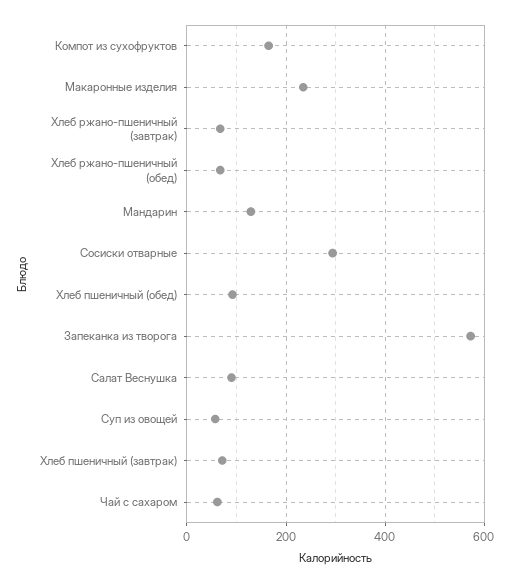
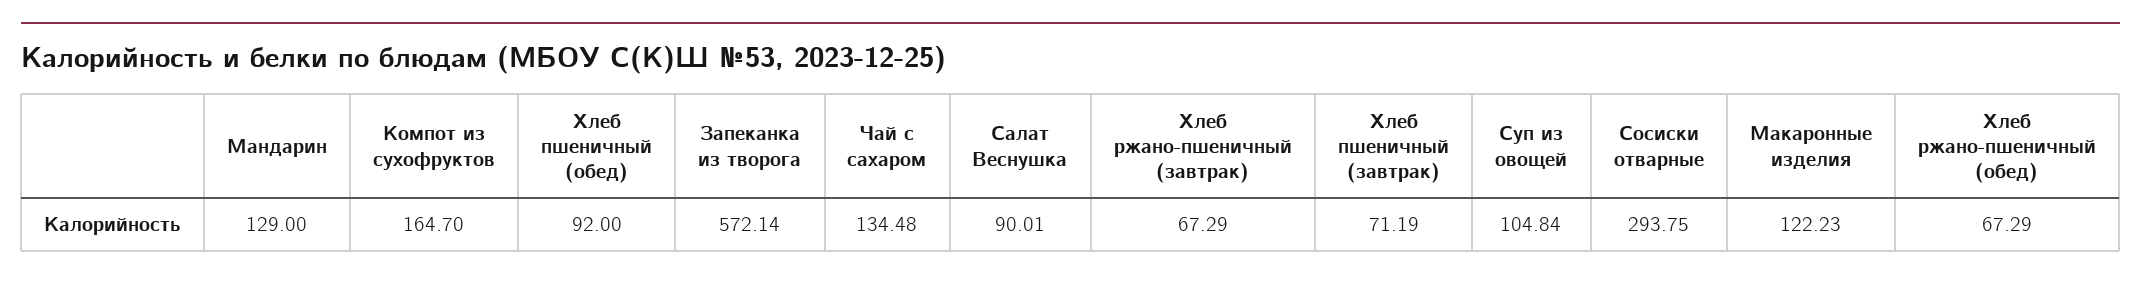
Макаронные изделия: 240 -> 122.23
Суп из овощей: 60 -> 104.84
Чай с сахаром: 60 -> 134.48

